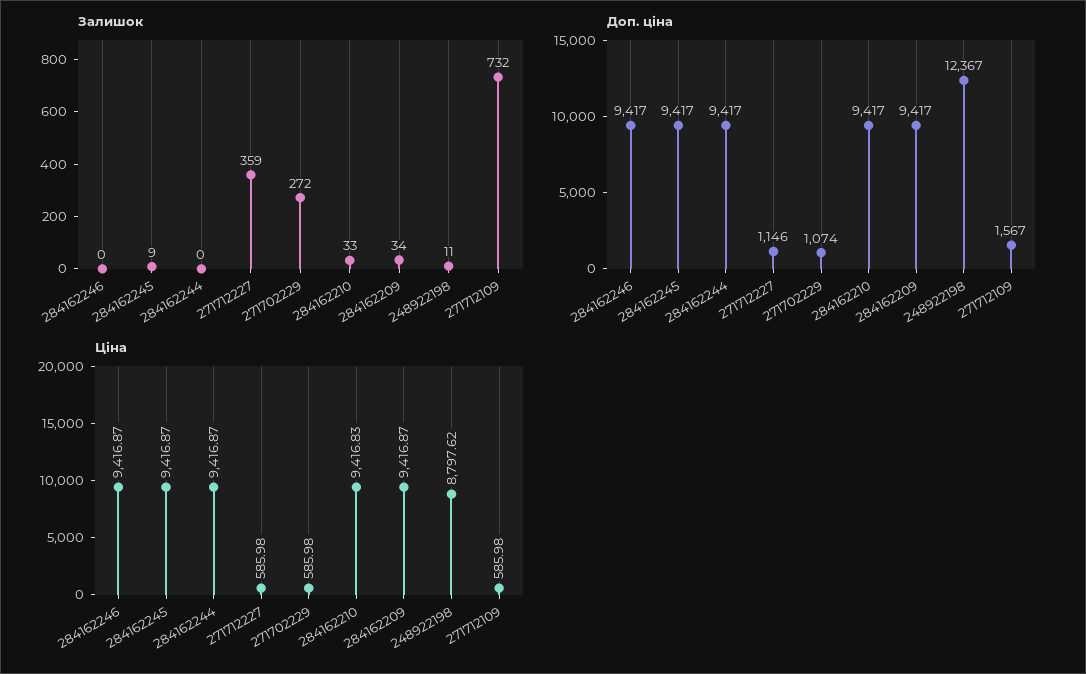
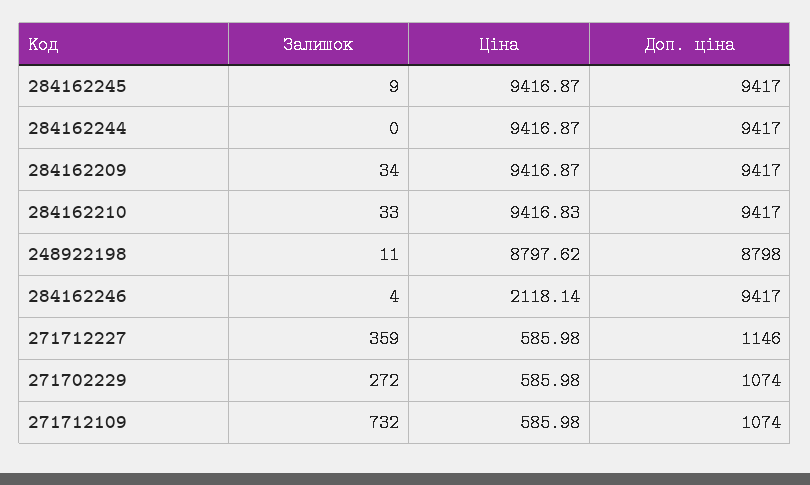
Залишок, 284162246: 0 -> 4
Доп. ціна, 248922198: 12367 -> 8798
Доп. ціна, 271712109: 1567 -> 1074
Ціна, 284162246: 9416.87 -> 2118.14

